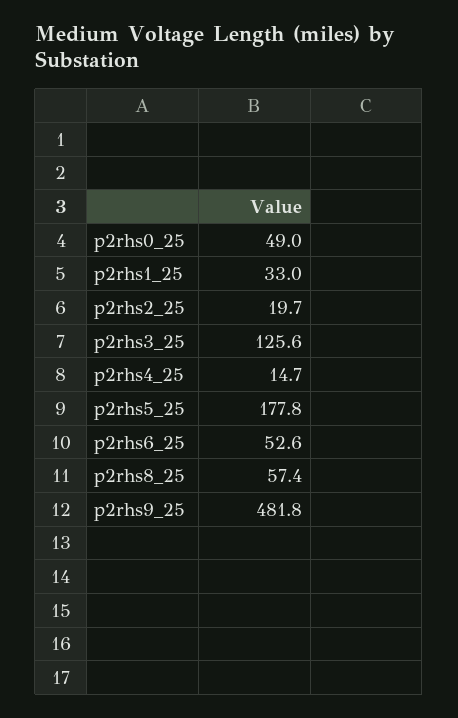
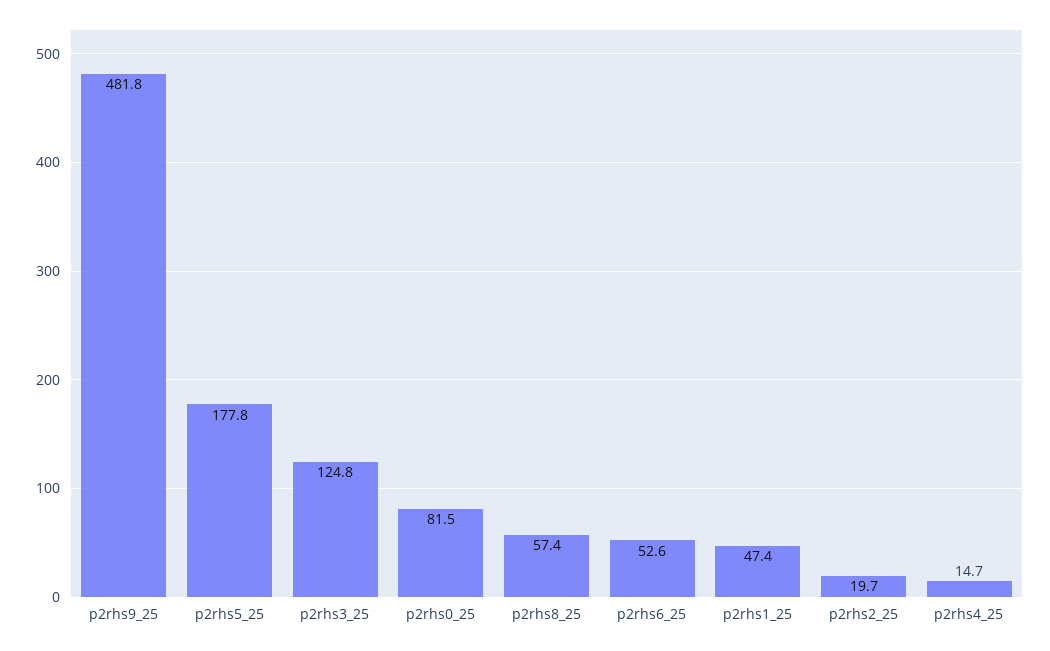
p2rhs0_25: 49 -> 81.5
p2rhs1_25: 33 -> 47.4
p2rhs3_25: 125.6 -> 124.8

